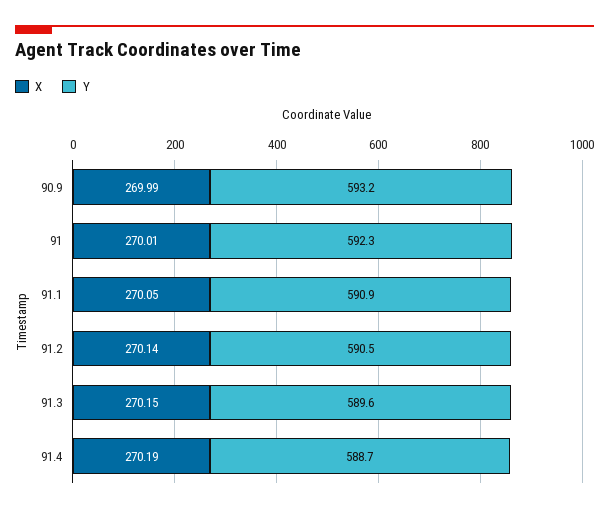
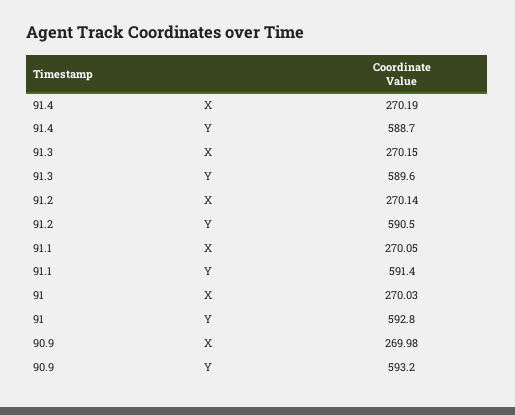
X, 90.9: 269.99 -> 269.98
X, 91: 270.01 -> 270.03
Y, 91: 592.3 -> 592.8
Y, 91.1: 590.9 -> 591.4

